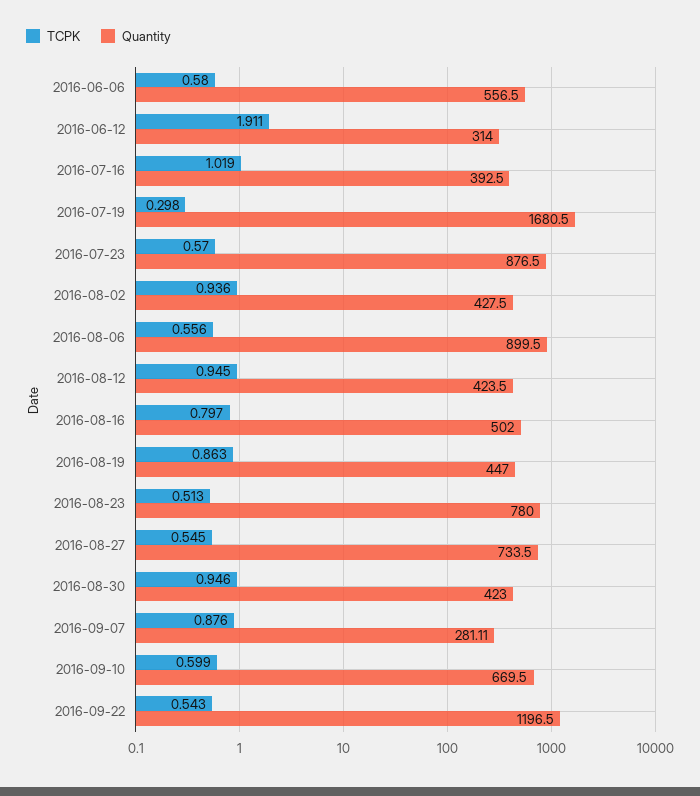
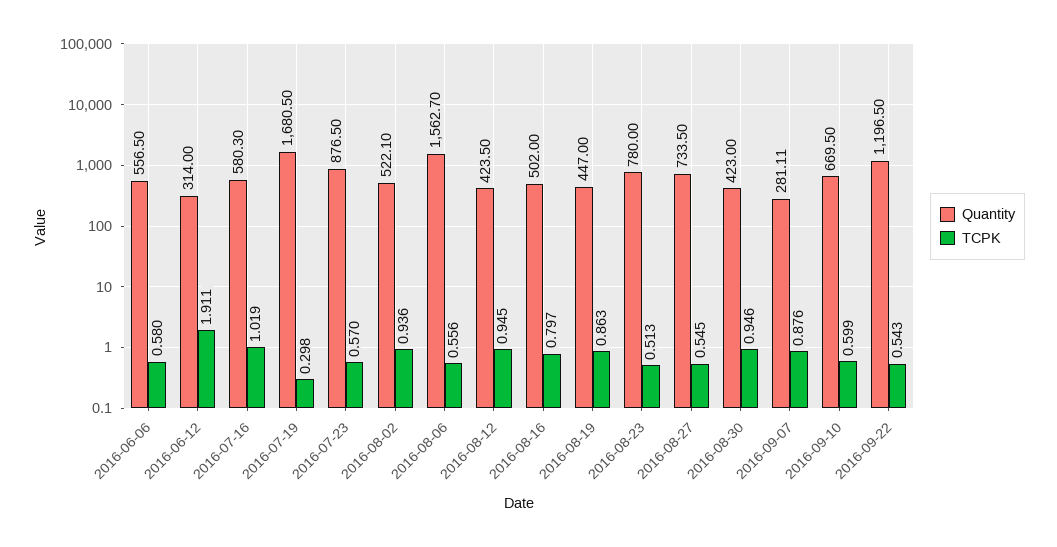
Quantity, 2016-07-16: 392.5 -> 580.3
Quantity, 2016-08-02: 427.5 -> 522.1
Quantity, 2016-08-06: 899.5 -> 1562.7

